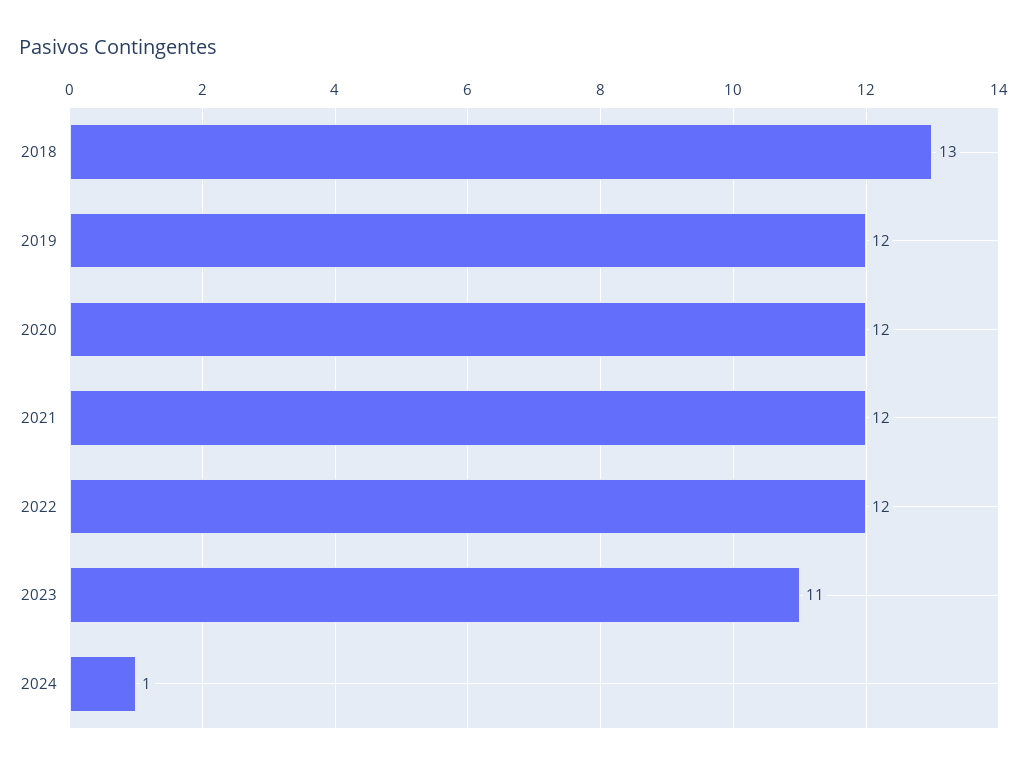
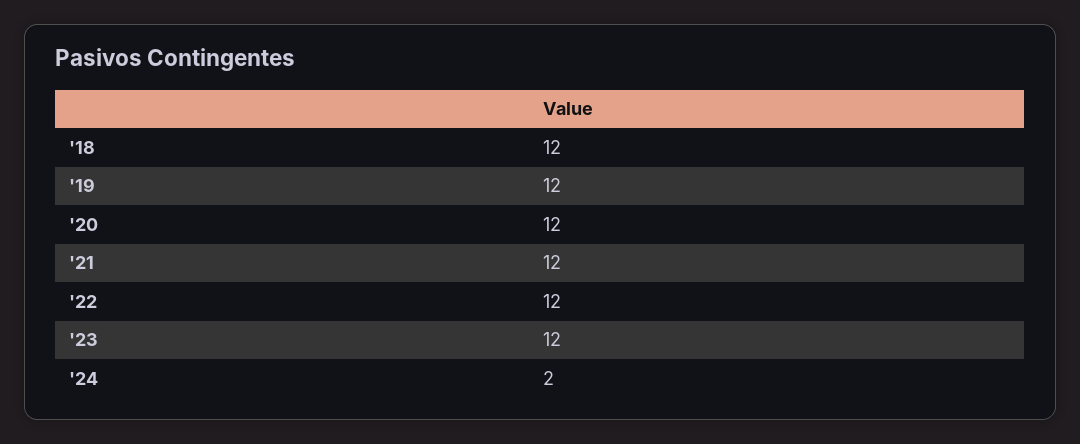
2018: 13 -> 12
2023: 11 -> 12
2024: 1 -> 2

